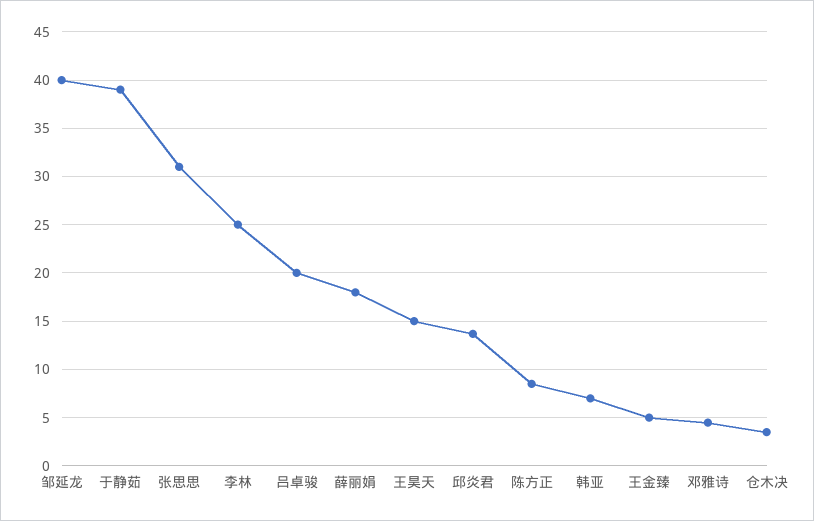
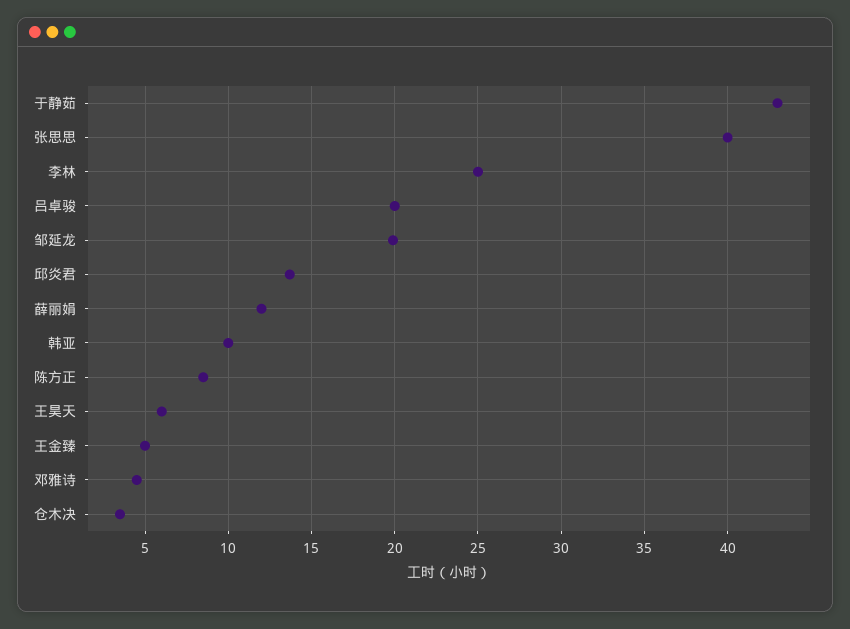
邹延龙: 40 -> 20
于静茹: 39 -> 43
张思思: 31 -> 40
薛丽娟: 18 -> 12
王昊天: 15 -> 6
韩亚: 7 -> 10

